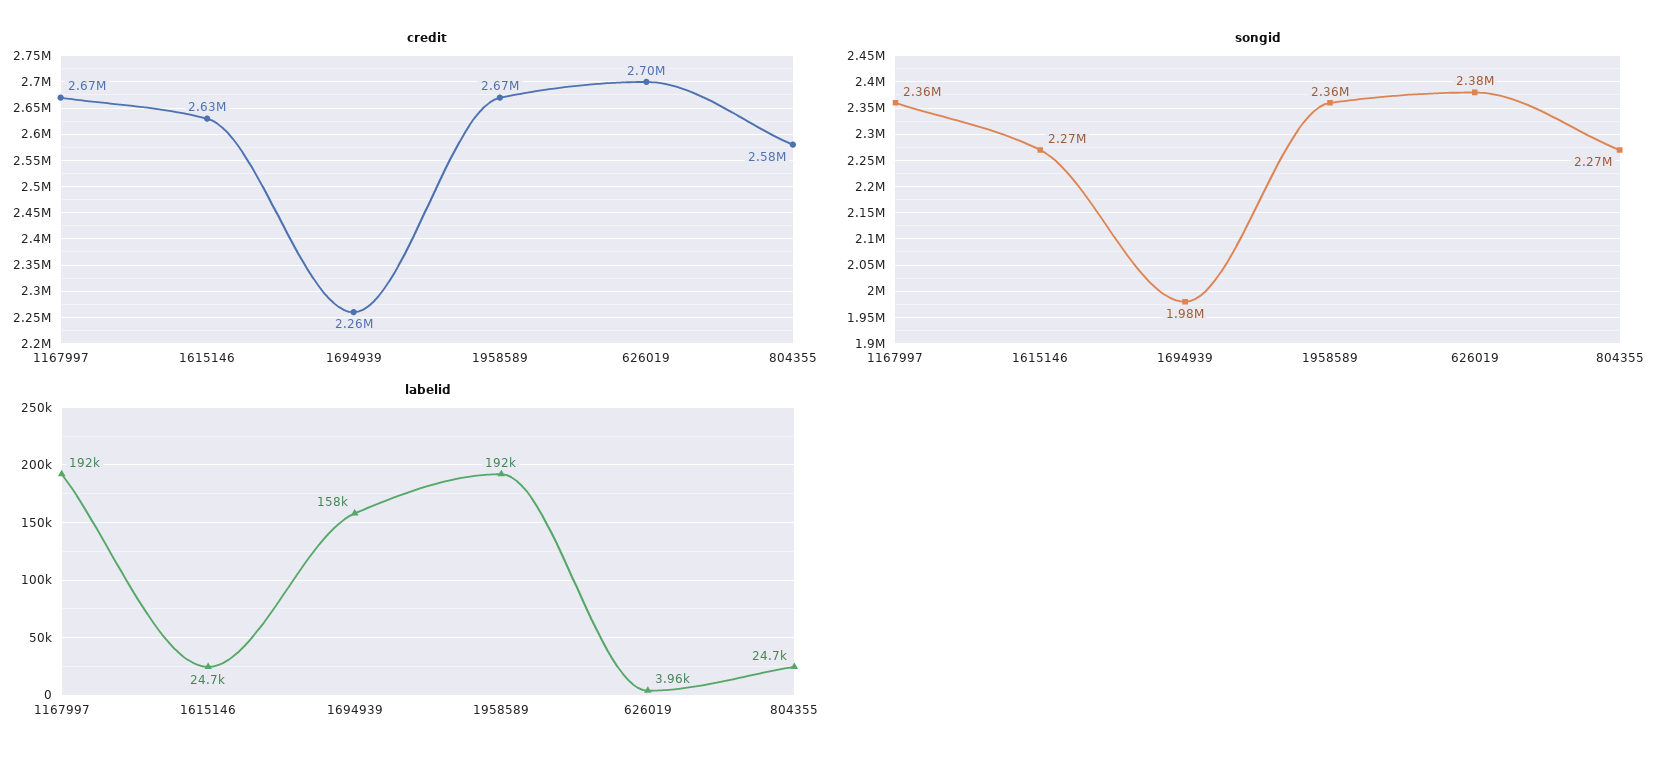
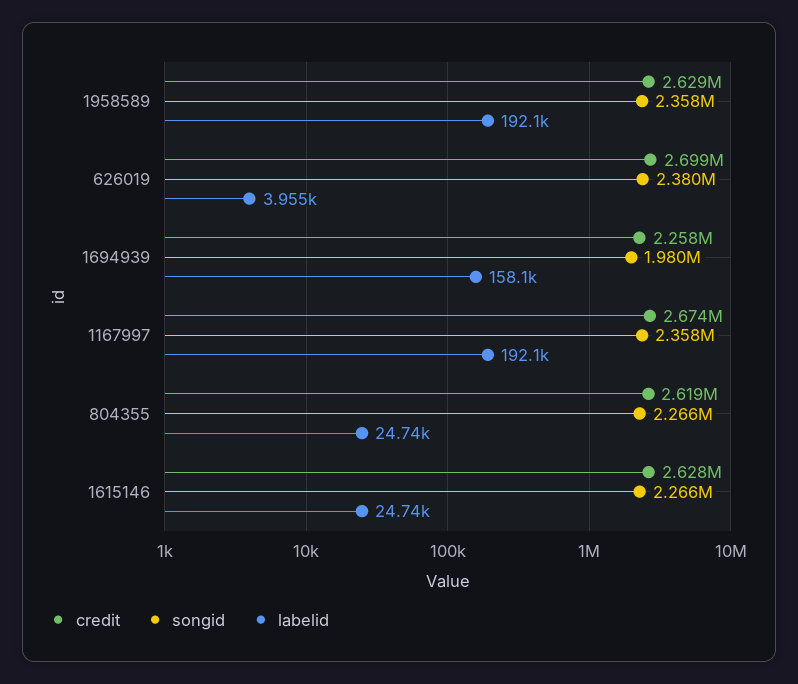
credit, 1958589: 2670000 -> 2629000
credit, 804355: 2580000 -> 2619000

